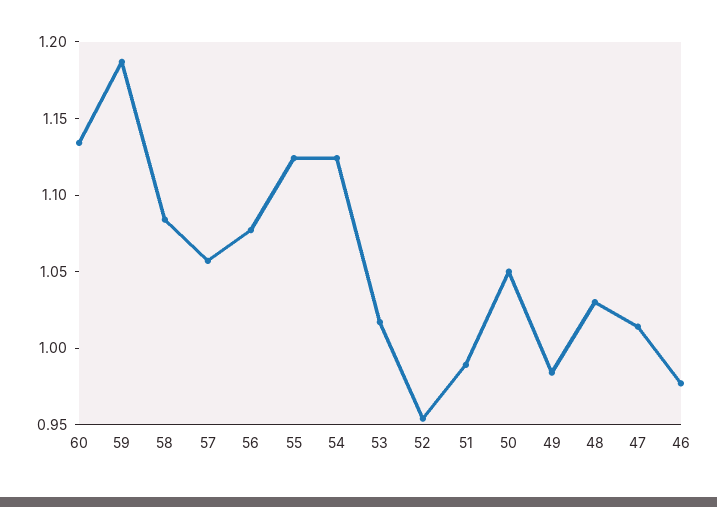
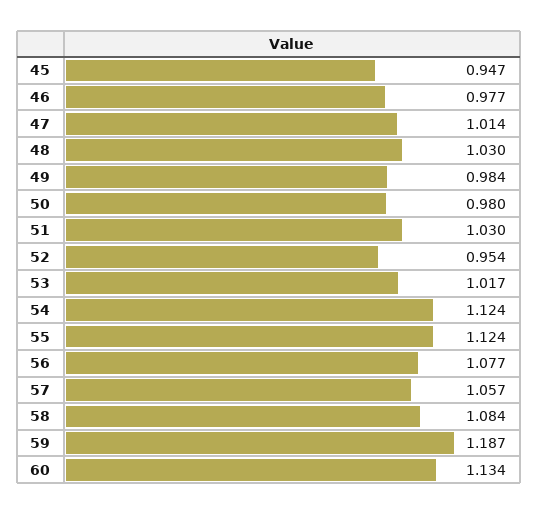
51: 0.99 -> 1.03
50: 1.05 -> 0.98
45: none -> 0.947

